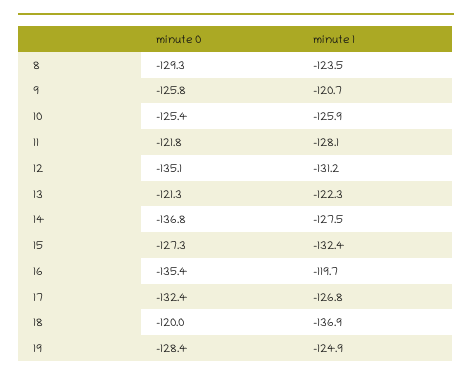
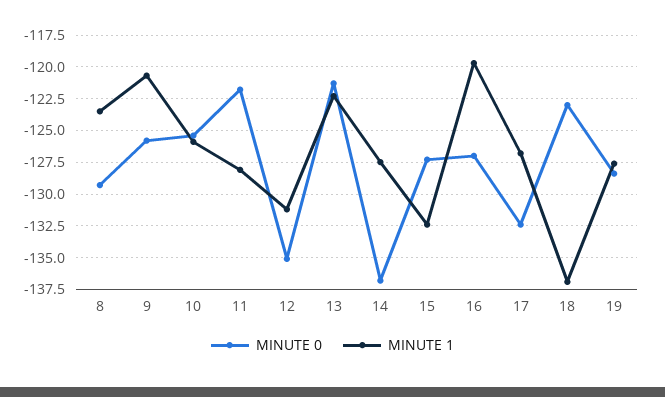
minute 0, 16: -135.4 -> -127
minute 0, 18: -120 -> -123
minute 1, 19: -124.9 -> -127.5

